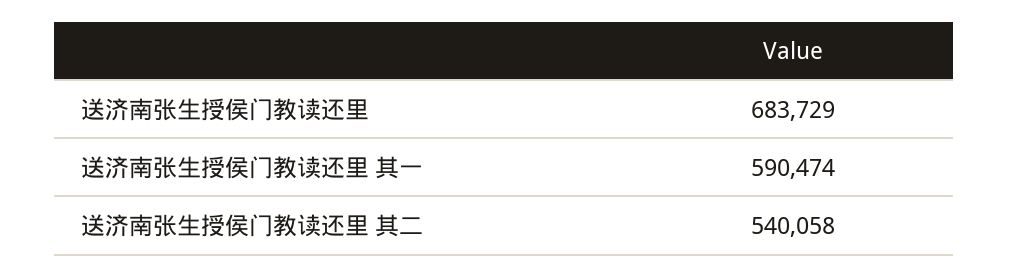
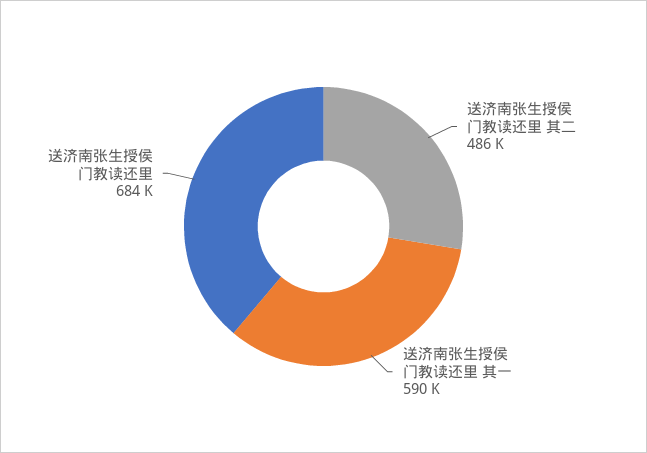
送济南张生授侯门教读还里 其二: 540058 -> 486000

